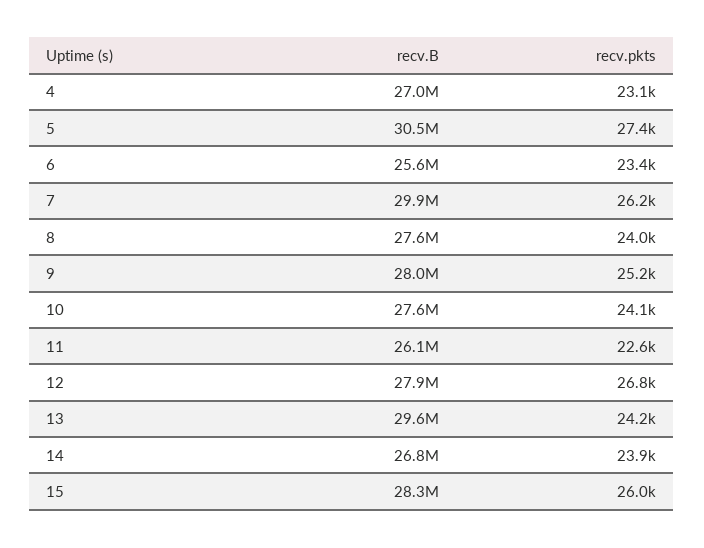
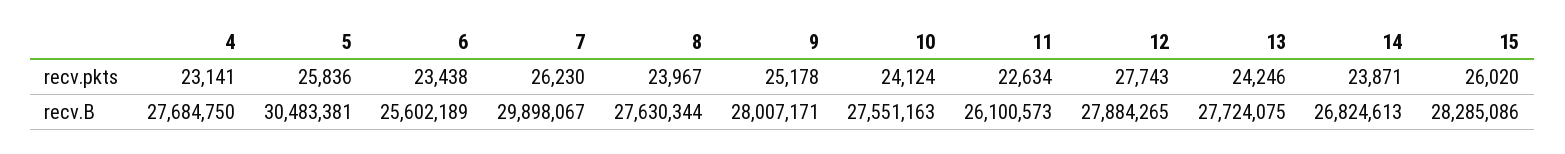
recv.B, 4: 27000000 -> 27684750
recv.pkts, 5: 27400 -> 25836
recv.pkts, 12: 26800 -> 27743
recv.B, 13: 29600000 -> 27724075

